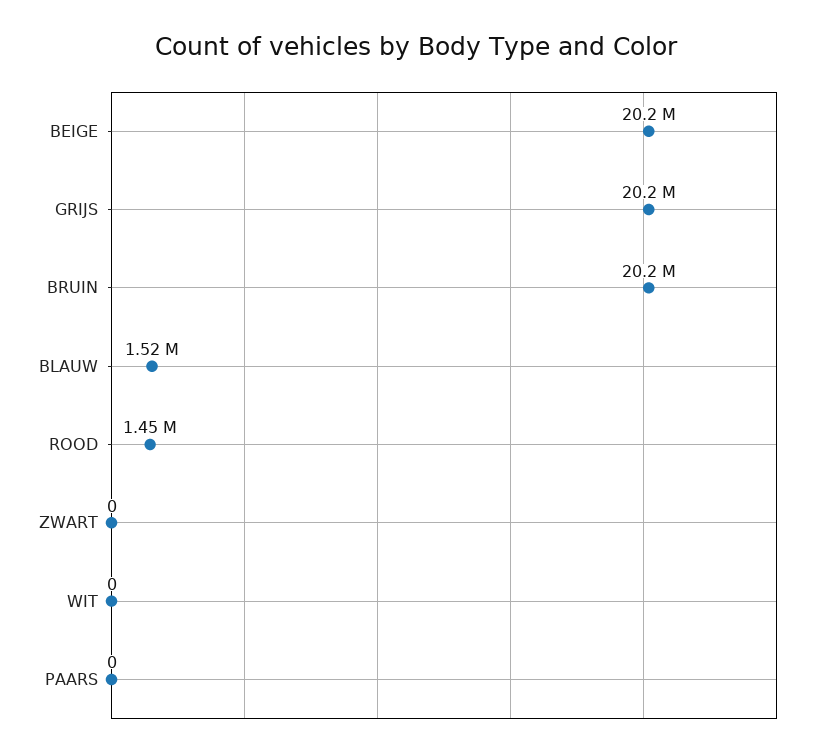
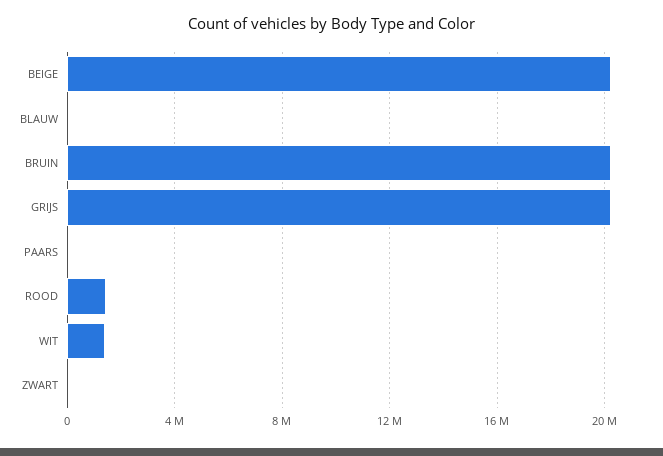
BLAUW: 1520000 -> 0
WIT: 0 -> 1500000

